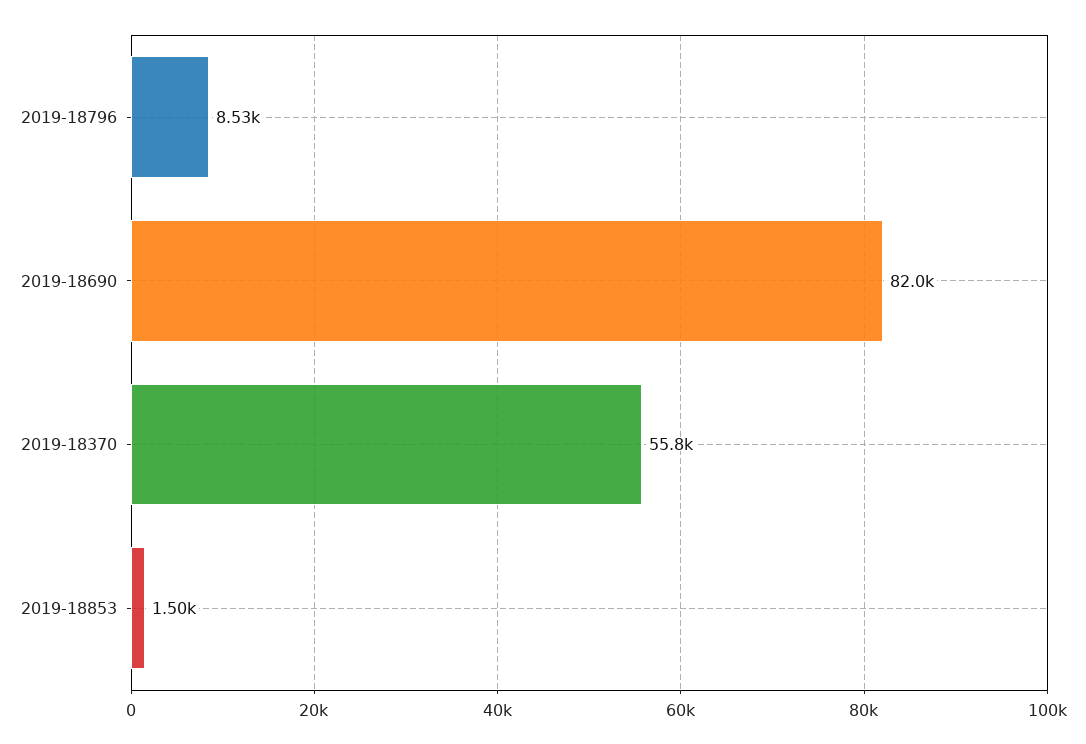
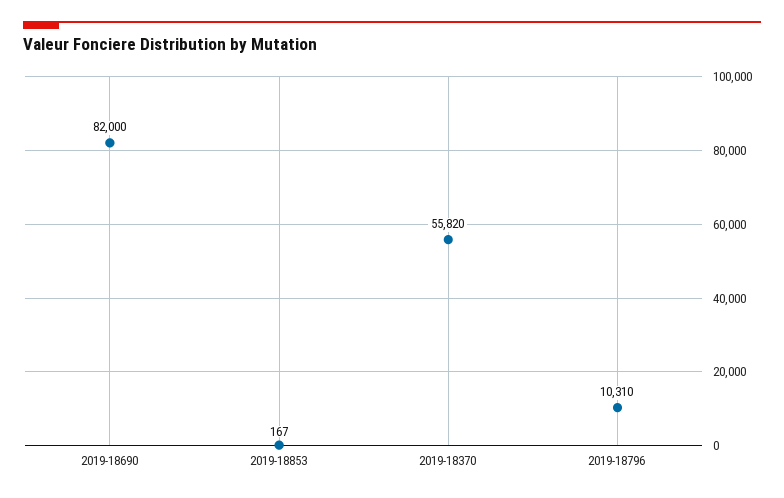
2019-18796: 8530 -> 10310
2019-18853: 1500 -> 167

